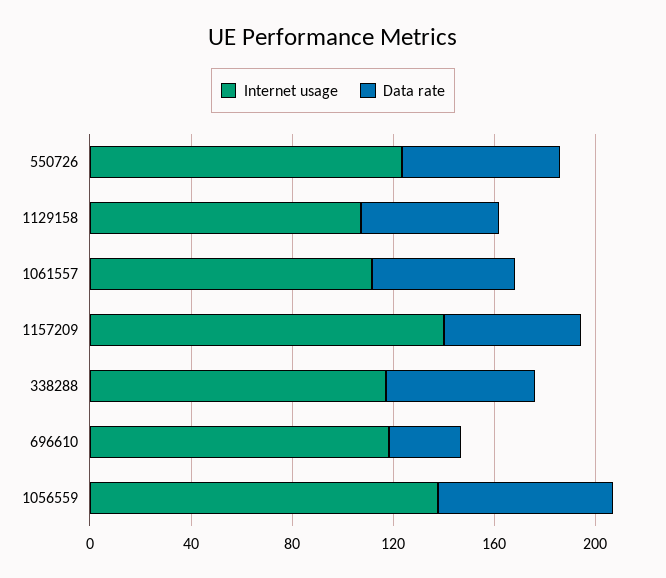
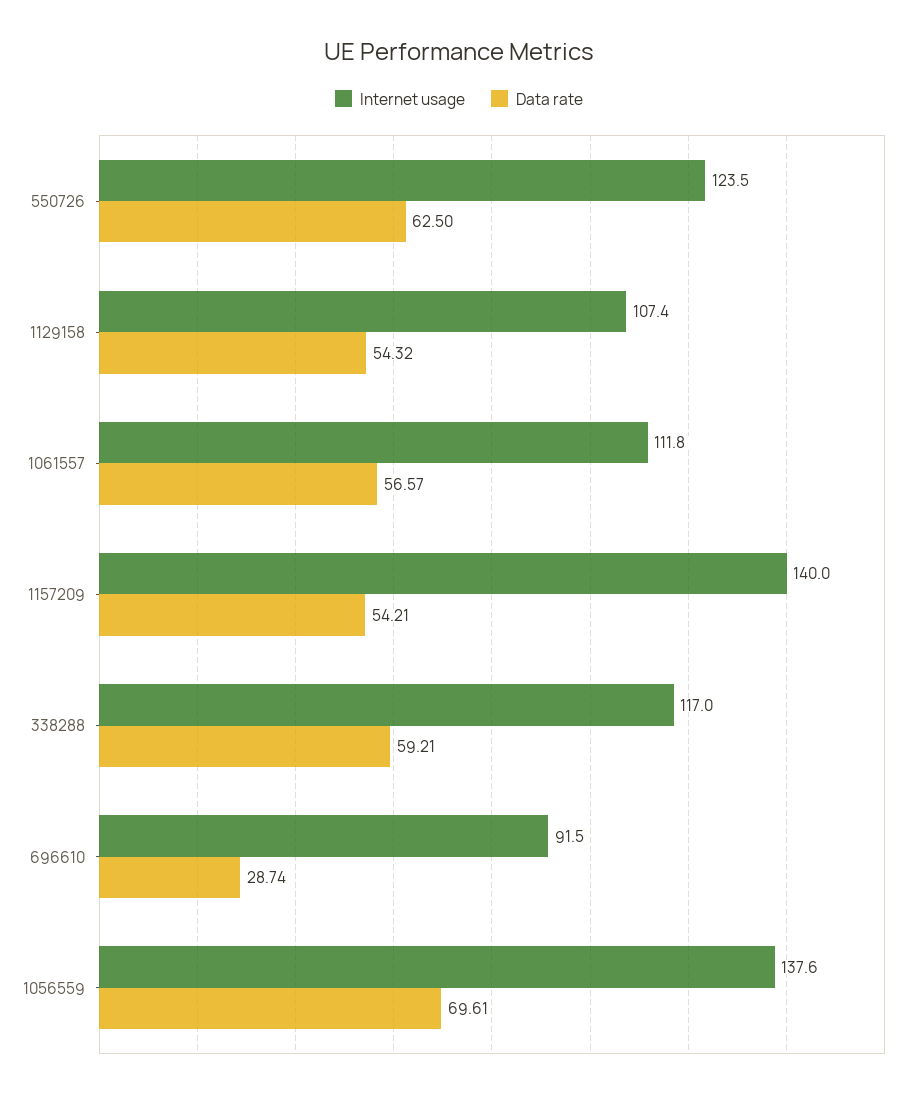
Internet usage, 696610: 120 -> 91.5

